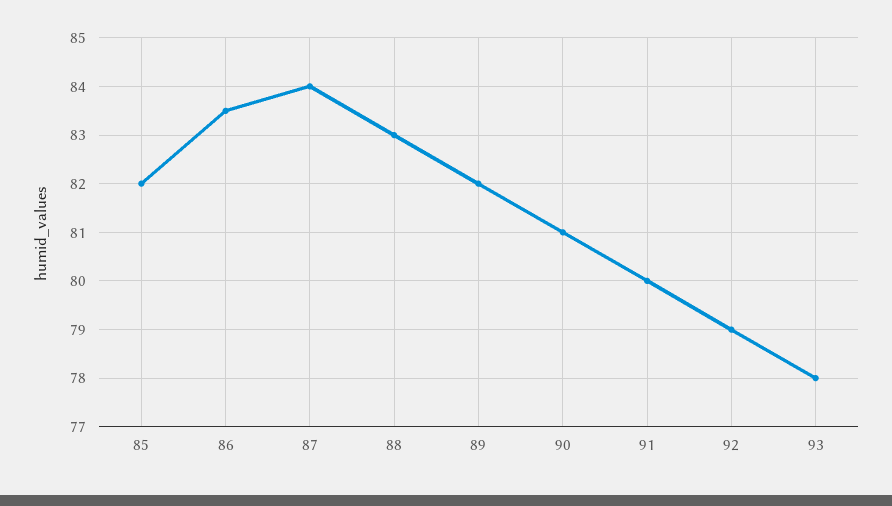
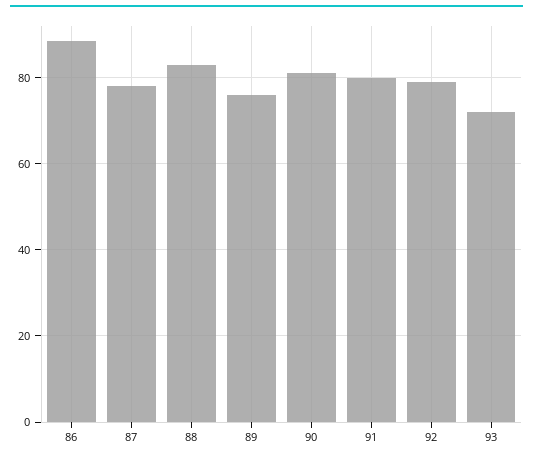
85: 82 -> none
86: 83.5 -> 88
87: 84 -> 78
89: 82 -> 76
93: 78 -> 72

